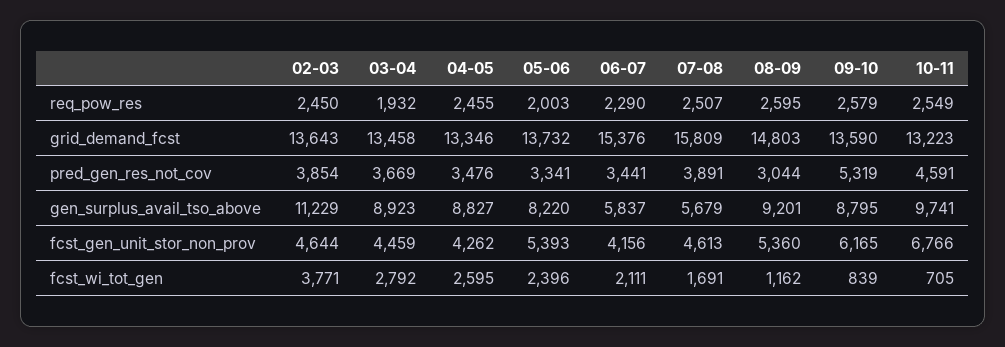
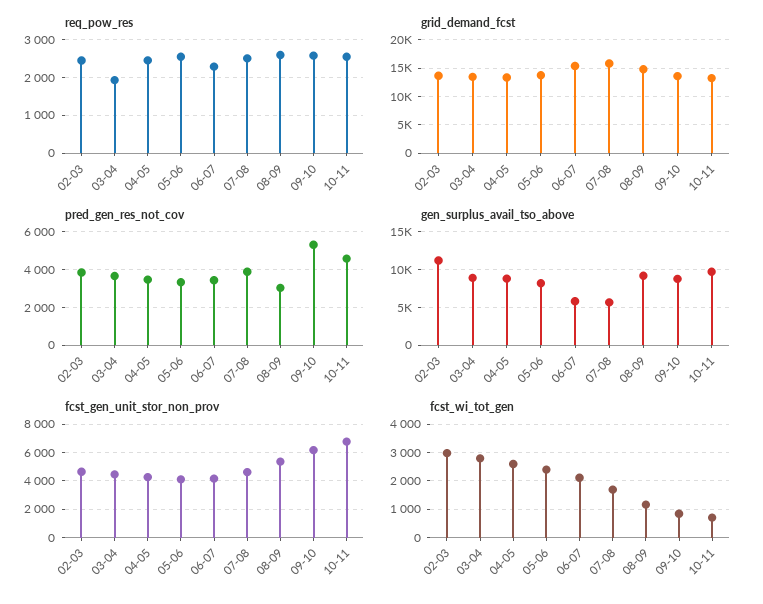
req_pow_res, 05-06: 2003 -> 2600
fcst_gen_unit_stor_non_prov, 05-06: 5393 -> 4000
fcst_wi_tot_gen, 02-03: 3771 -> 3000

